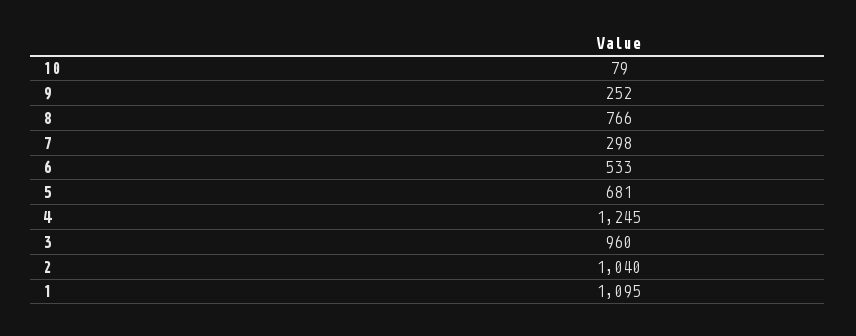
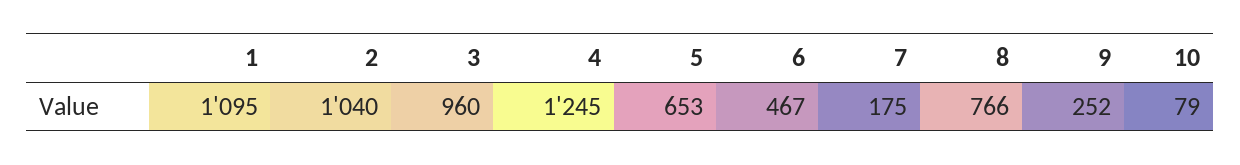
7: 298 -> 175
6: 533 -> 467
5: 681 -> 653

